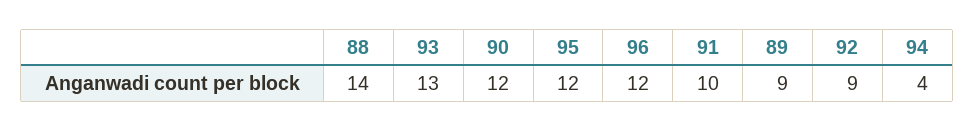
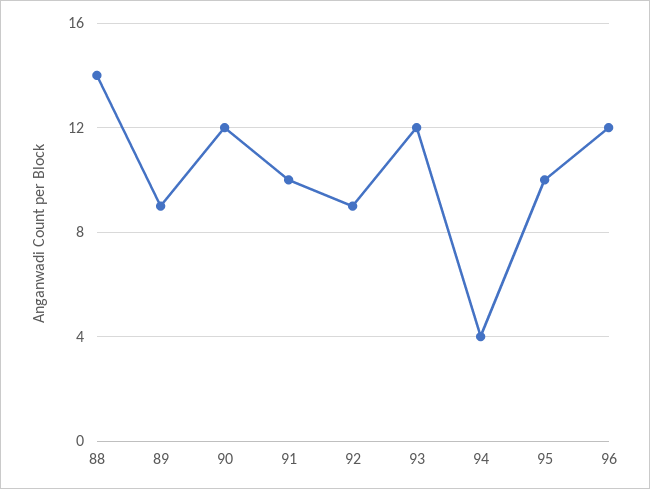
93: 13 -> 12
95: 12 -> 10

